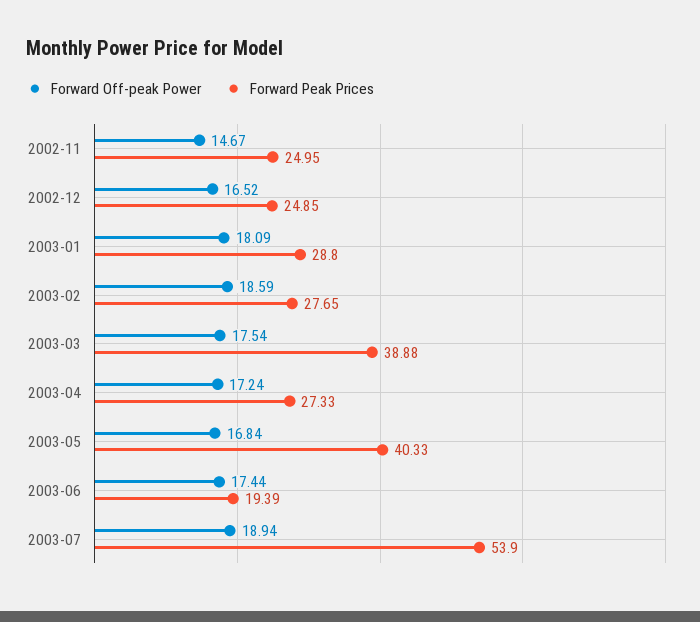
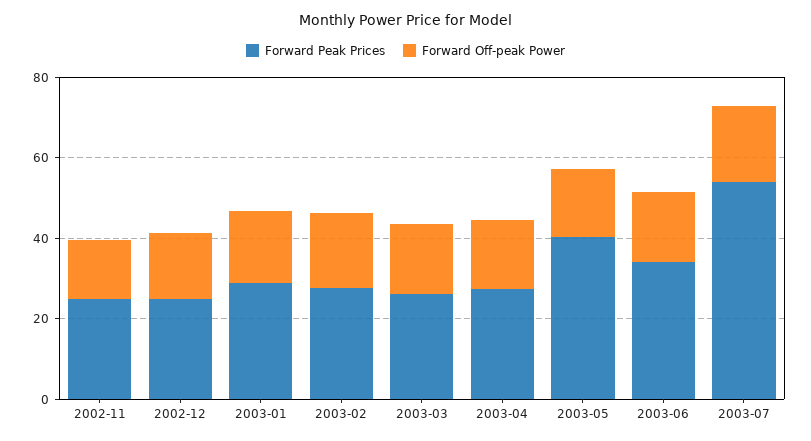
Forward Peak Prices, 2003-03: 38.88 -> 25
Forward Peak Prices, 2003-06: 19.39 -> 35

